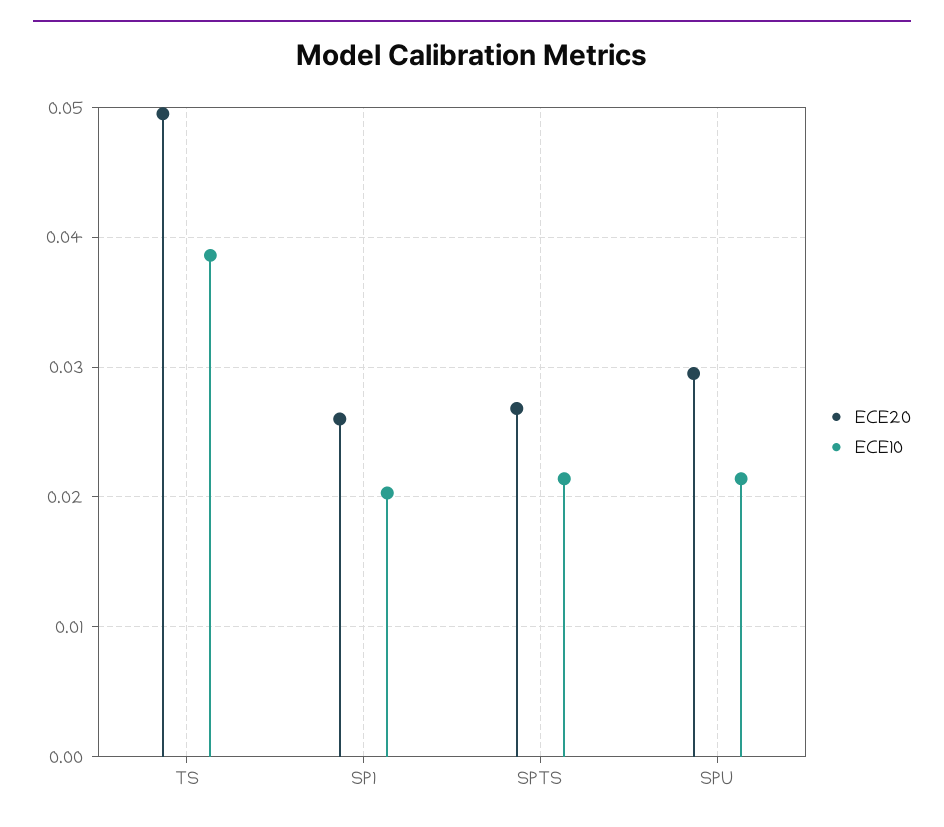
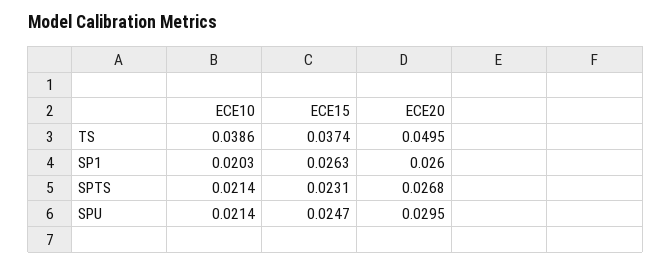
ECE15, TS: none -> 0.0374
ECE15, SP1: none -> 0.0263
ECE15, SPTS: none -> 0.0231
ECE15, SPU: none -> 0.0247

